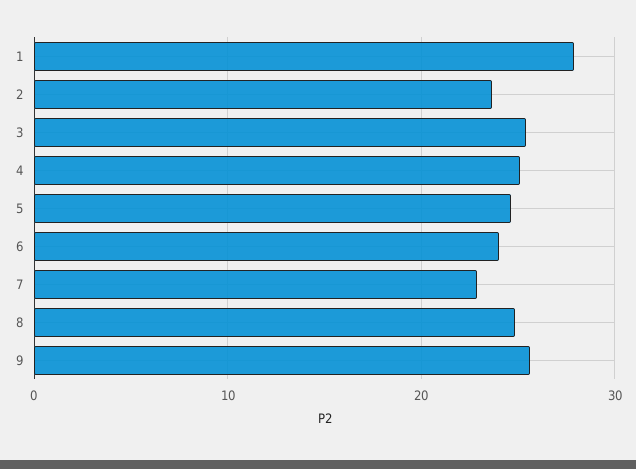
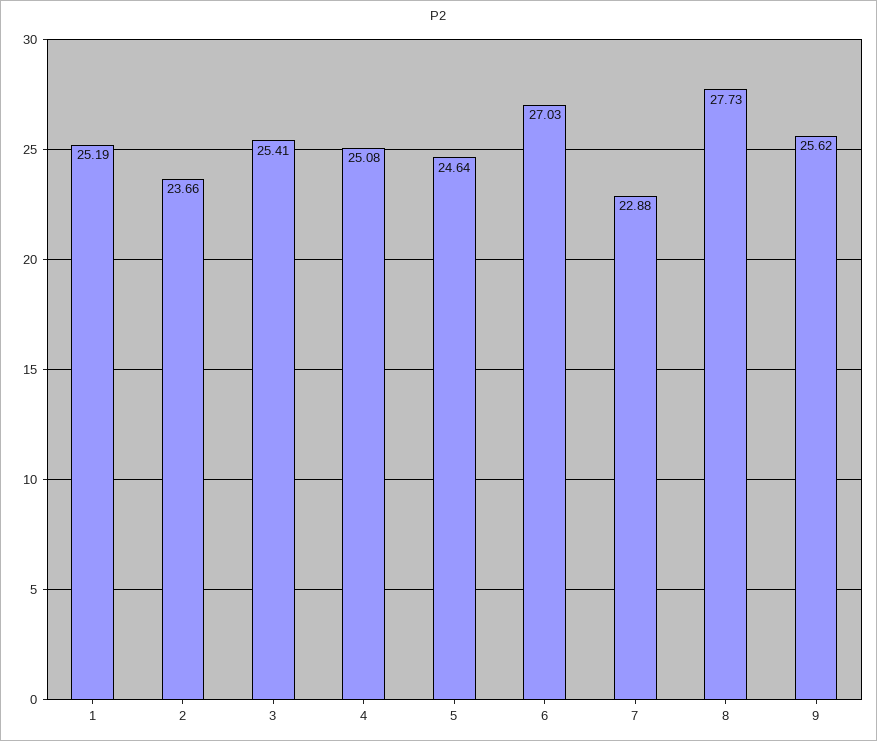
1: 28 -> 25.19
6: 24 -> 27.03
8: 25 -> 27.73

